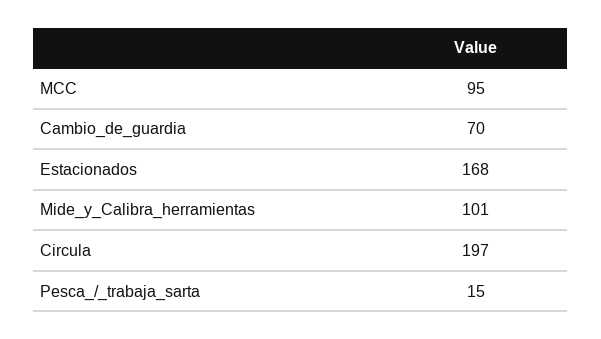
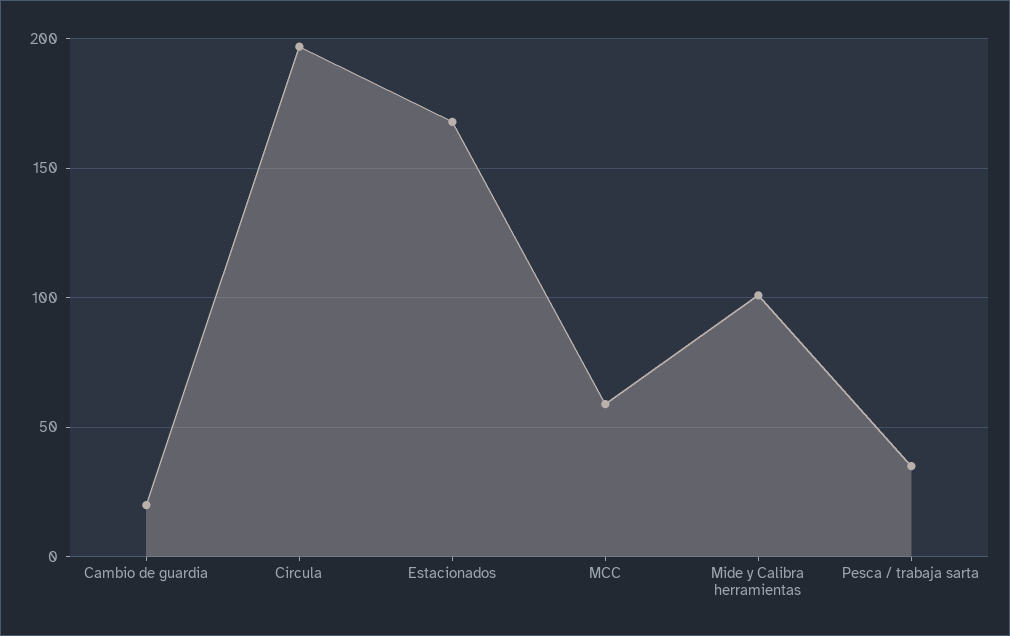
MCC: 95 -> 60
Cambio_de_guardia: 70 -> 20
Pesca_/_trabaja_sarta: 15 -> 35

